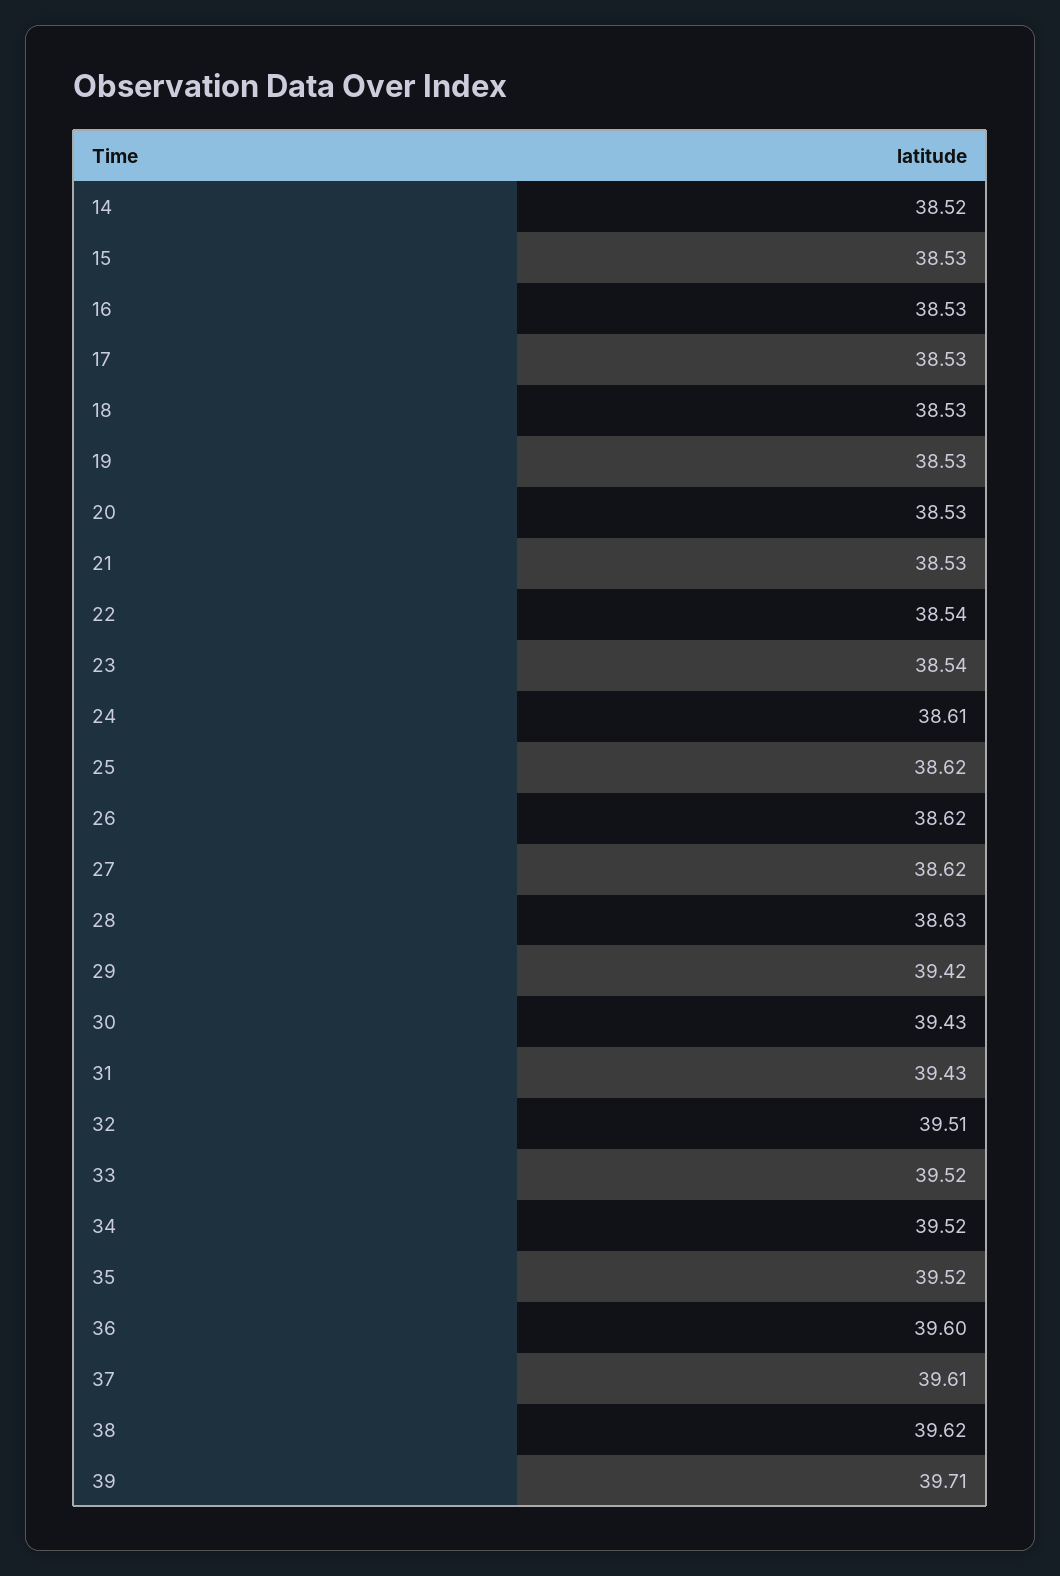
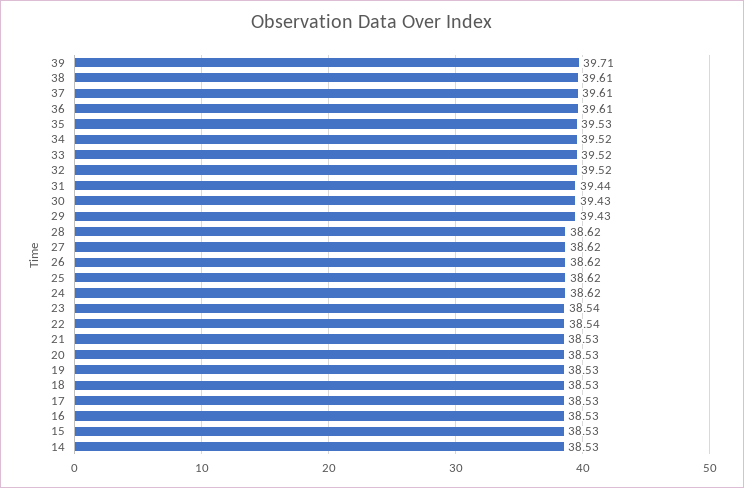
14: 38.52 -> 38.53
24: 38.61 -> 38.62
28: 38.63 -> 38.62
29: 39.42 -> 39.43
31: 39.43 -> 39.44
32: 39.51 -> 39.52
35: 39.52 -> 39.53
36: 39.6 -> 39.61
38: 39.62 -> 39.61

